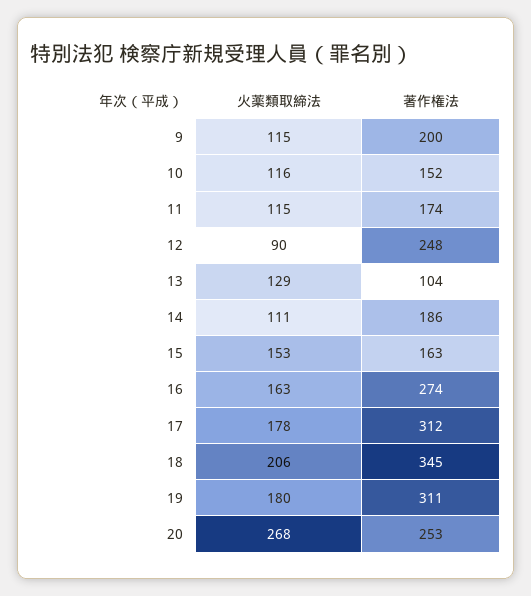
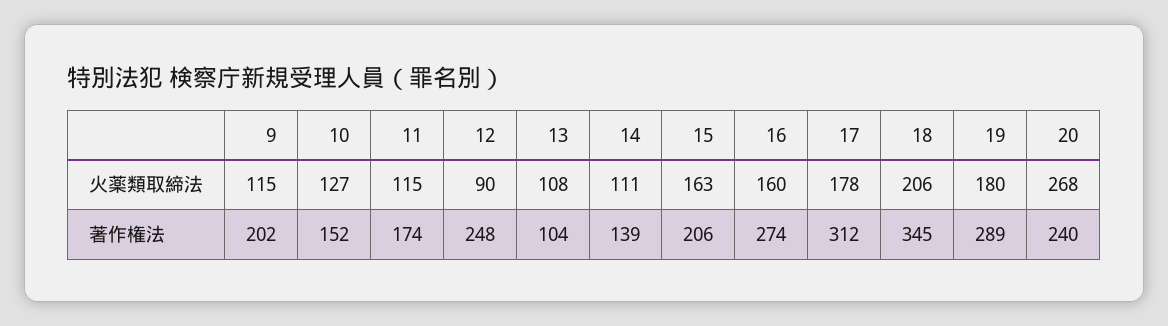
著作権法, 9: 200 -> 202
火薬類取締法, 10: 116 -> 127
火薬類取締法, 13: 129 -> 108
著作権法, 14: 186 -> 139
火薬類取締法, 15: 153 -> 163
著作権法, 15: 163 -> 206
火薬類取締法, 16: 163 -> 160
著作権法, 19: 311 -> 289
著作権法, 20: 253 -> 240

